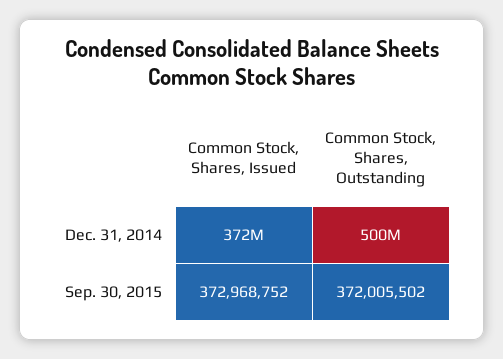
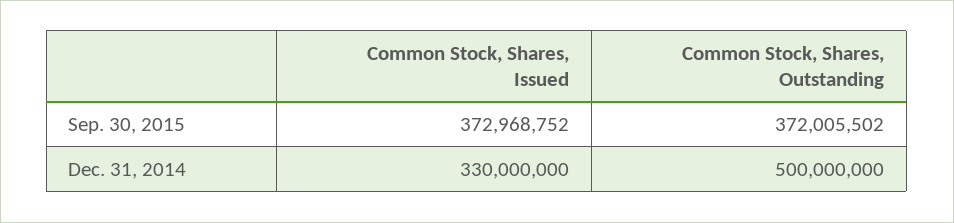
Common Stock, Shares, Issued, Dec. 31, 2014: 372000000 -> 330000000

